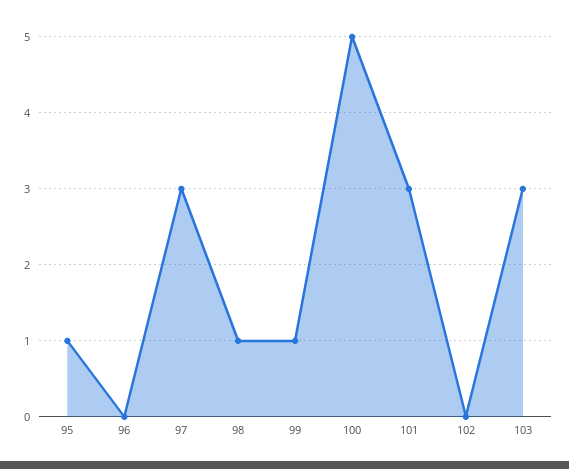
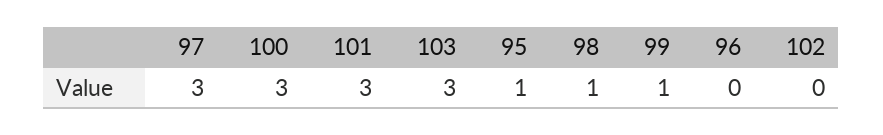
100: 5 -> 3

